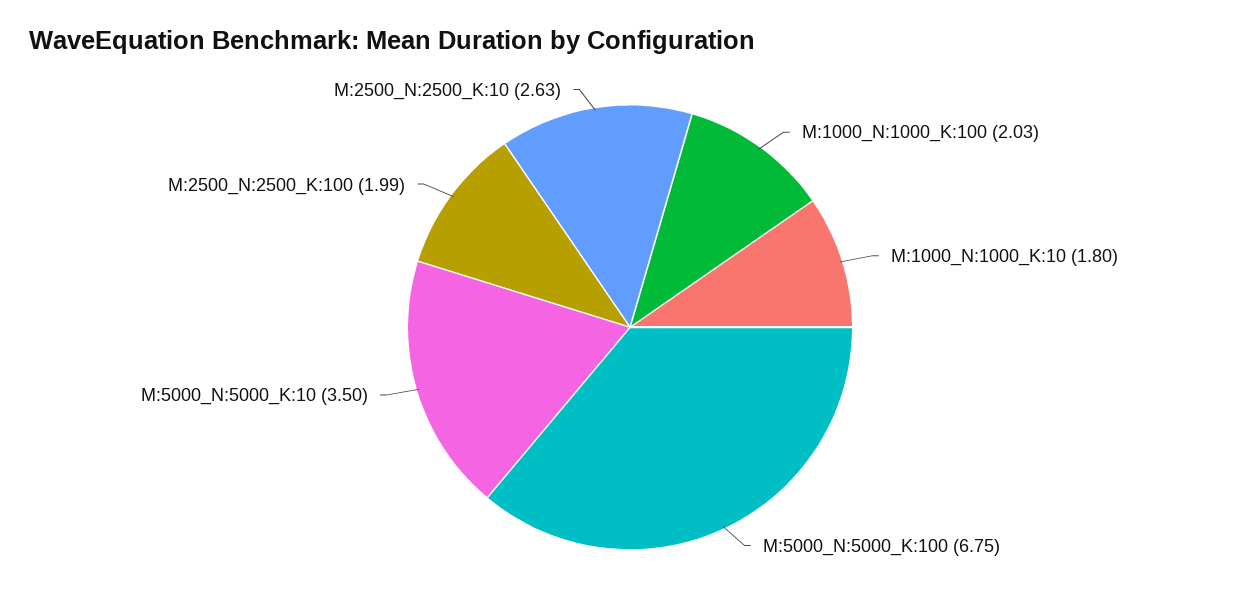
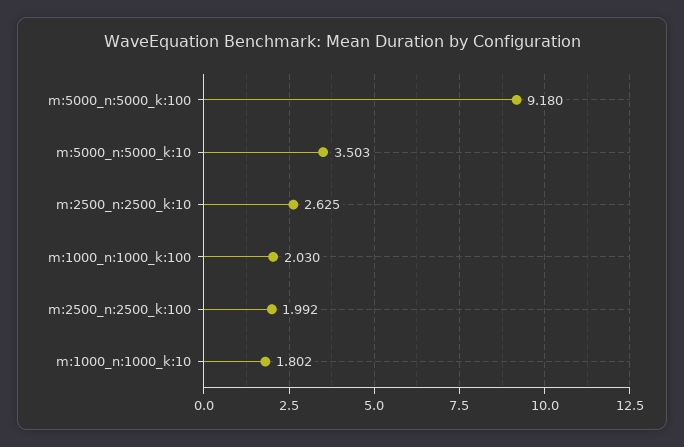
M:5000_N:5000_K:100: 6.75 -> 9.18

